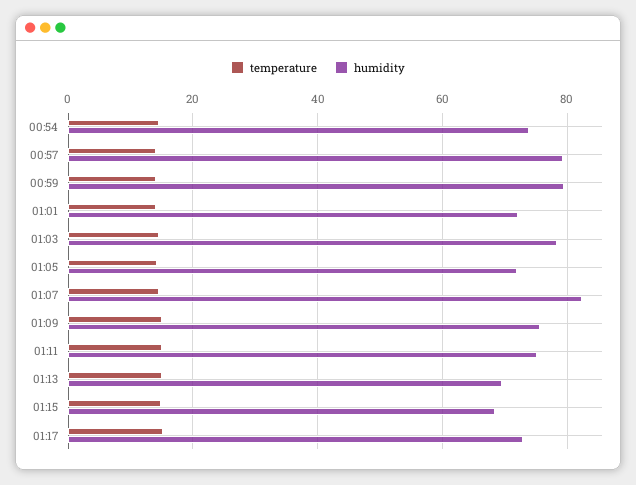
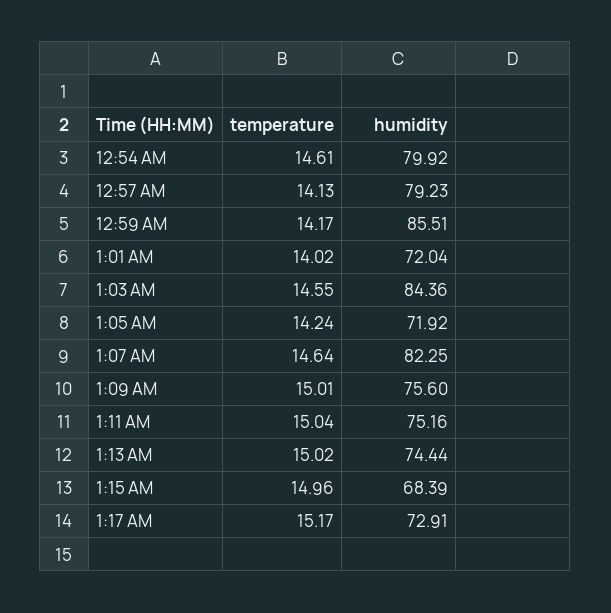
humidity, 00:54: 74 -> 79.92
humidity, 00:59: 80 -> 85.51
humidity, 01:03: 78 -> 84.36
humidity, 01:13: 70 -> 74.44

